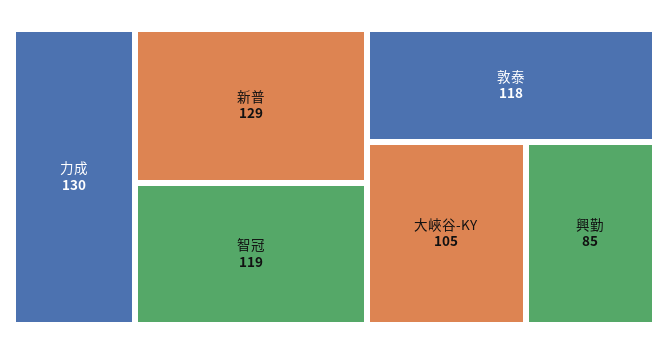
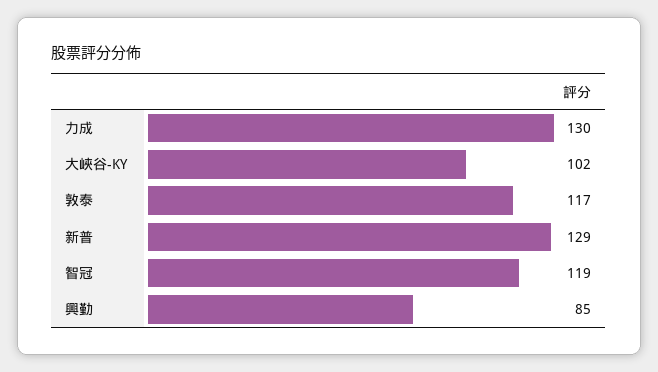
敦泰: 118 -> 117
大峽谷-KY: 105 -> 102

